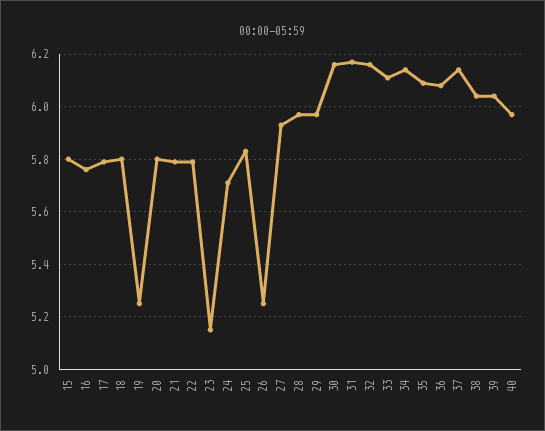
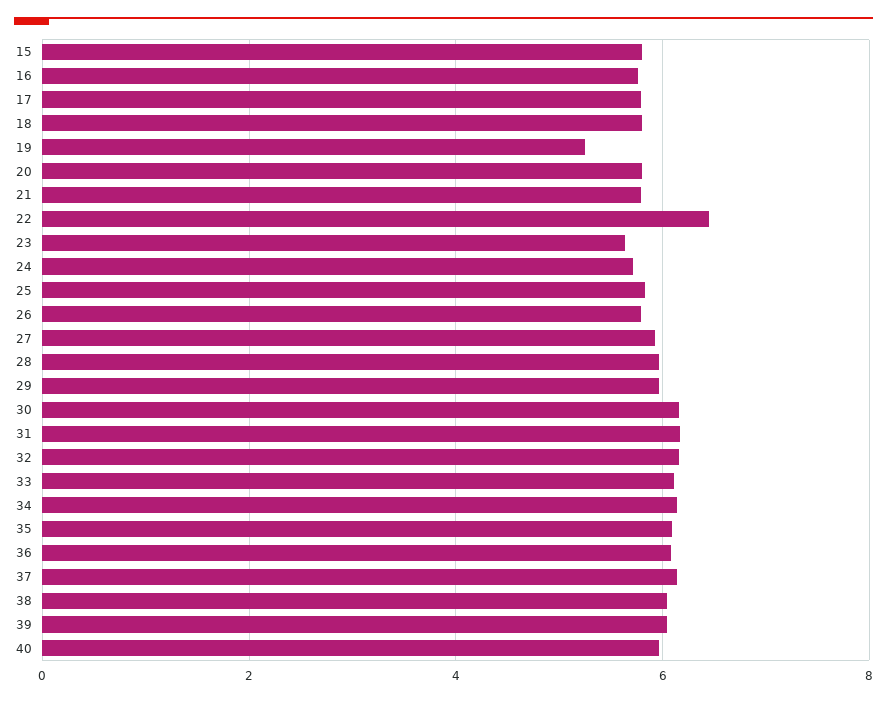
22: 5.8 -> 6.4
23: 5.15 -> 5.6
26: 5.25 -> 5.8

